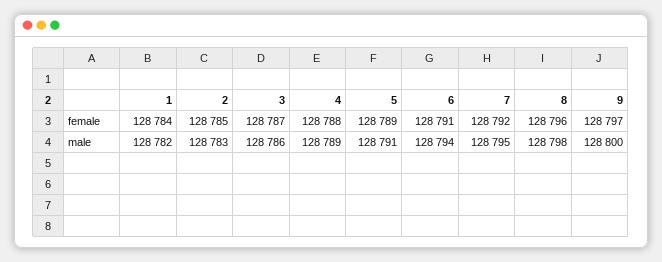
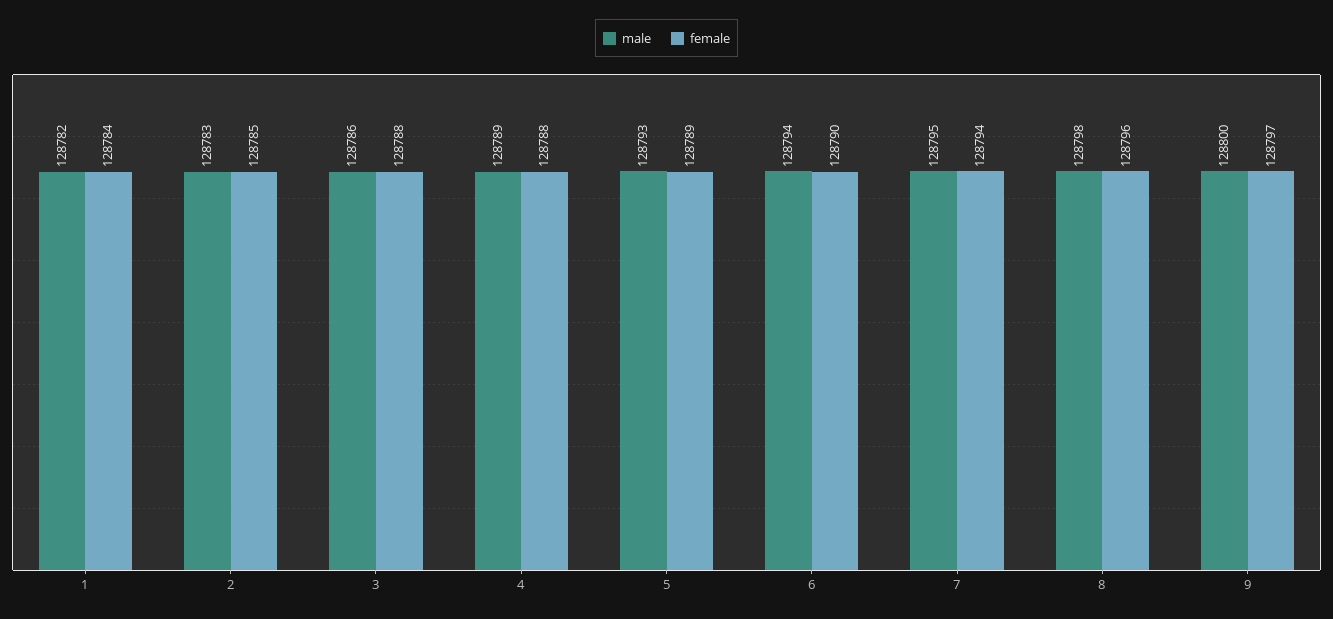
female, 3: 128787 -> 128788
female, 6: 128791 -> 128790
female, 7: 128792 -> 128794
male, 5: 128791 -> 128793

